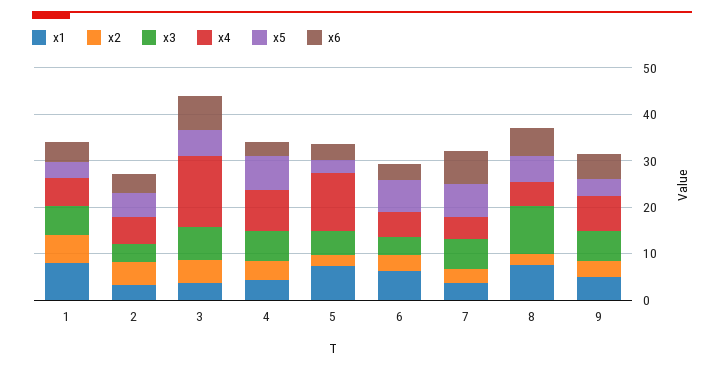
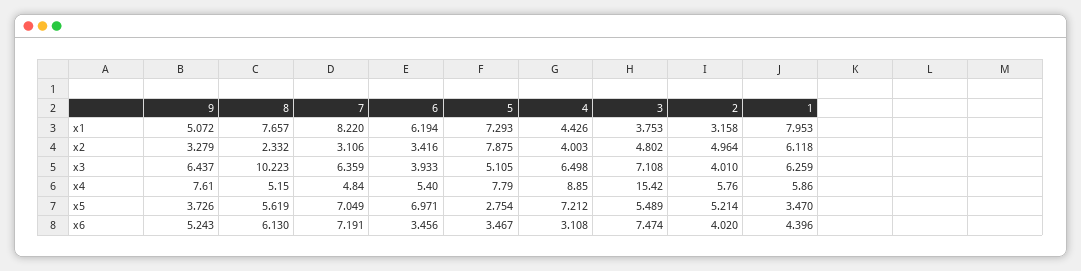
x2, 5: 2 -> 7.875
x4, 5: 12 -> 7.79
x1, 7: 4 -> 8.22

